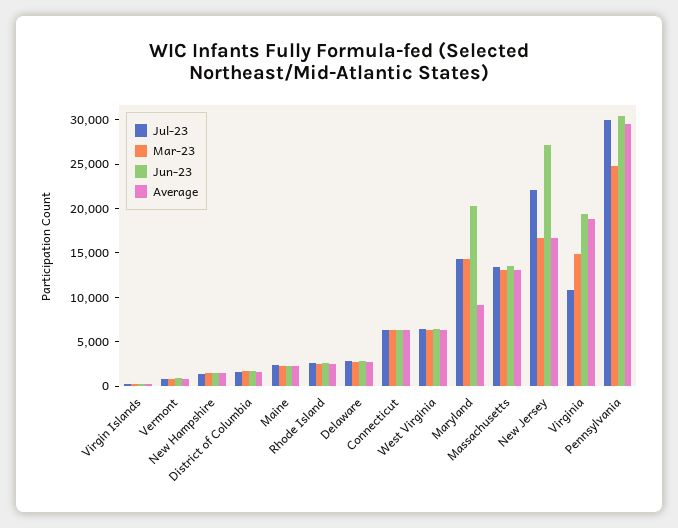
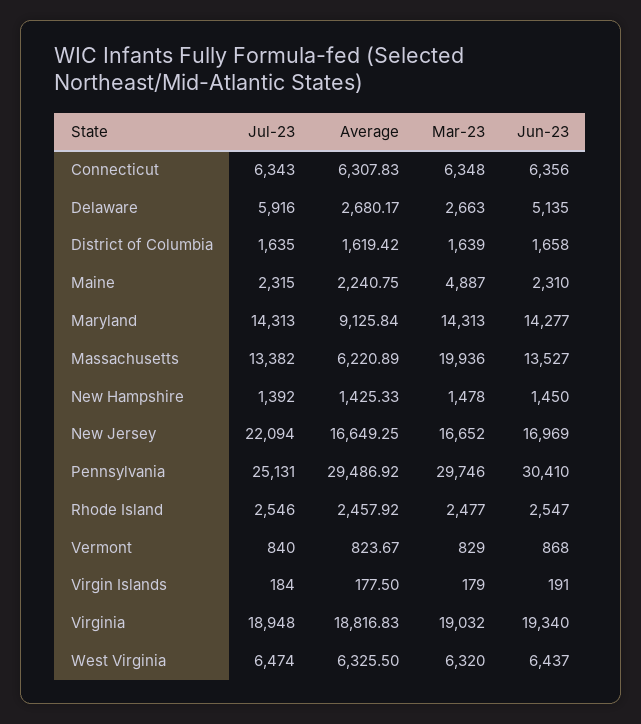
Mar-23, Maine: 2000 -> 4887
Jul-23, Delaware: 3000 -> 5916
Jun-23, Delaware: 3000 -> 5135
Jun-23, Maryland: 20000 -> 14277
Mar-23, Massachusetts: 13000 -> 19936
Average, Massachusetts: 13000 -> 6220.89
Jun-23, New Jersey: 27000 -> 16969
Jul-23, Virginia: 11000 -> 18948
Mar-23, Virginia: 15000 -> 19032
Jul-23, Pennsylvania: 30000 -> 25131
Mar-23, Pennsylvania: 25000 -> 29746

